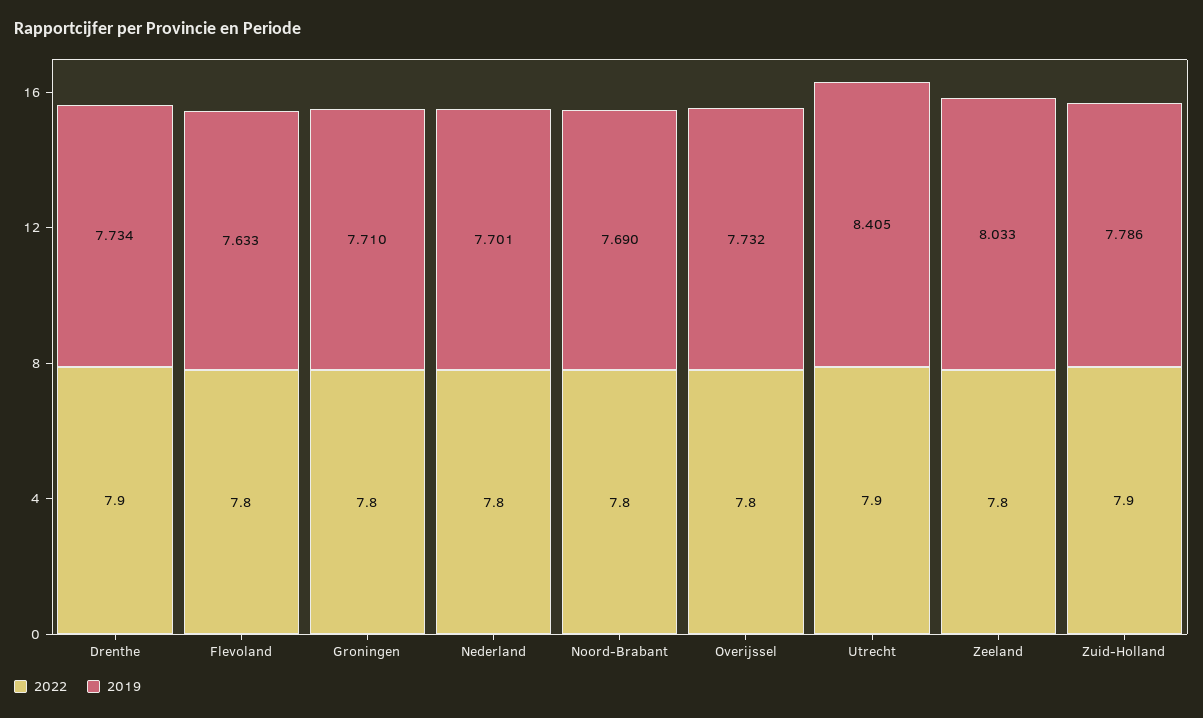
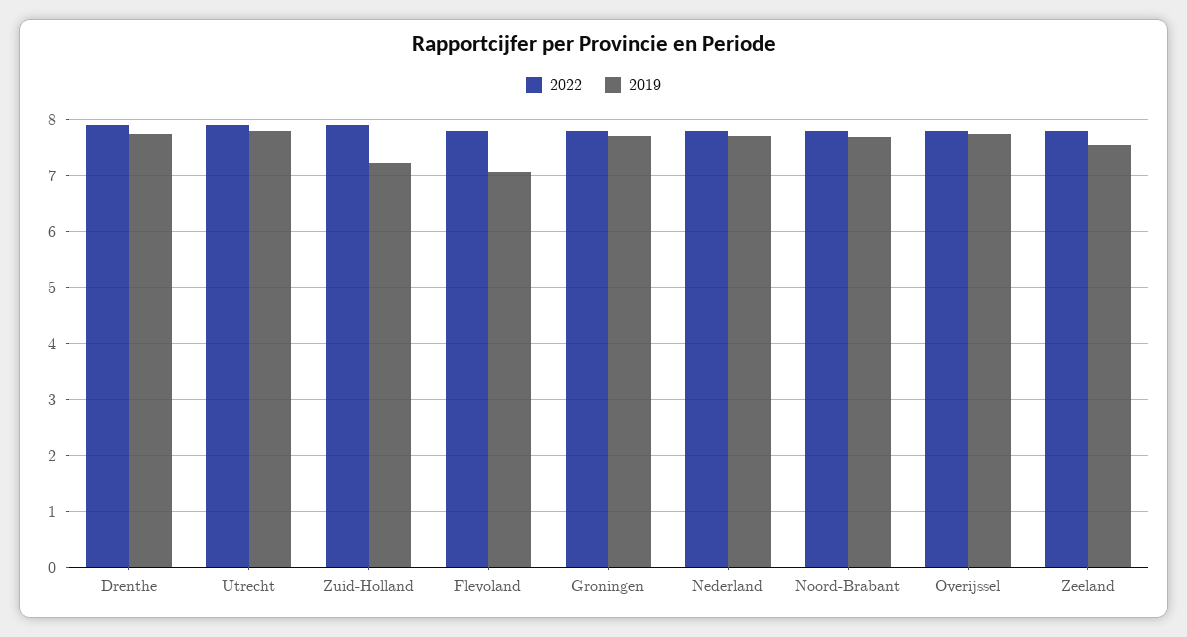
2019, Flevoland: 7.633 -> 7
2019, Utrecht: 8.405 -> 7.8
2019, Zeeland: 8.033 -> 7.6
2019, Zuid-Holland: 7.786 -> 7.2

